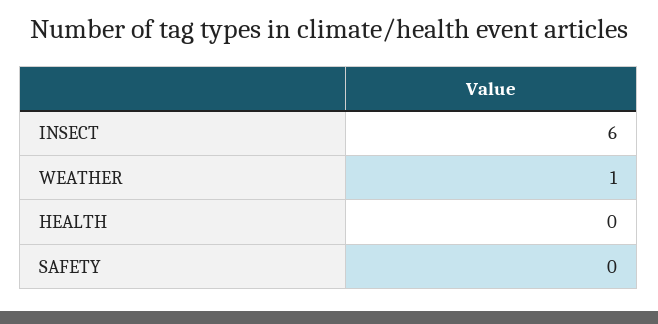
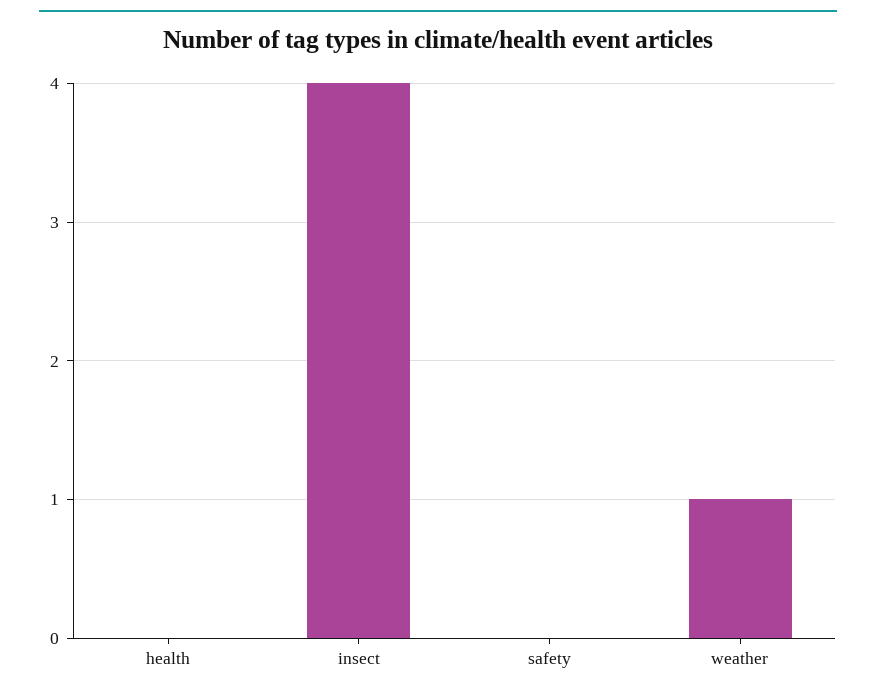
INSECT: 6 -> 4

